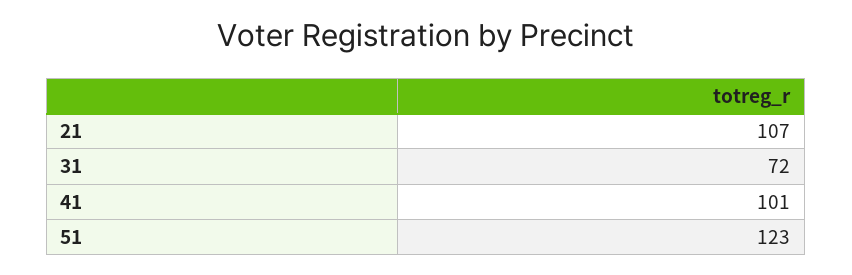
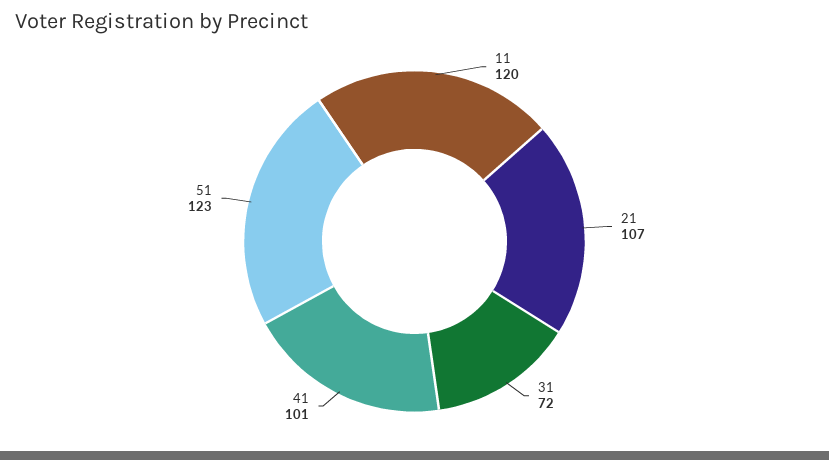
11: none -> 120

